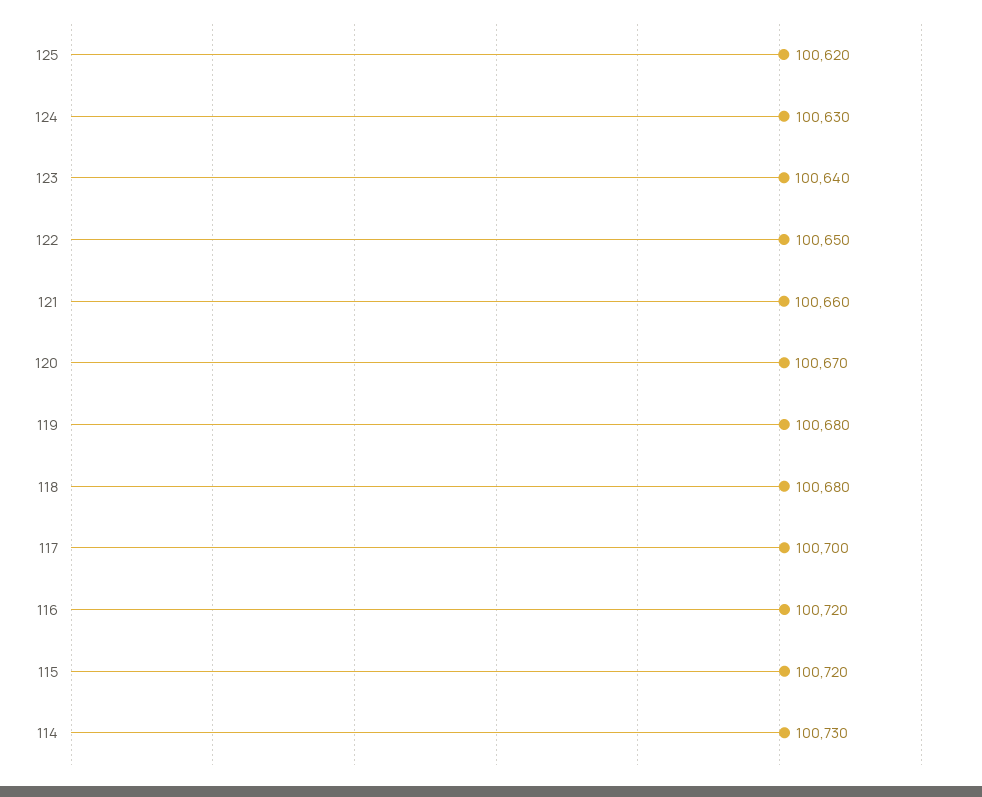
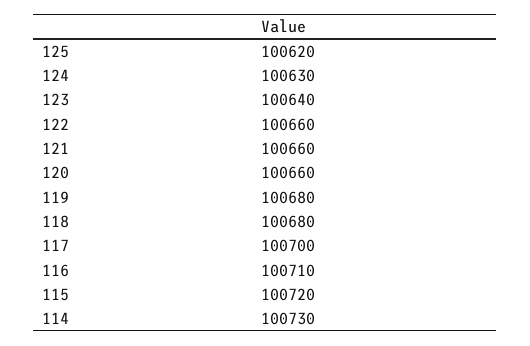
122: 100650 -> 100660
120: 100670 -> 100660
116: 100720 -> 100710

